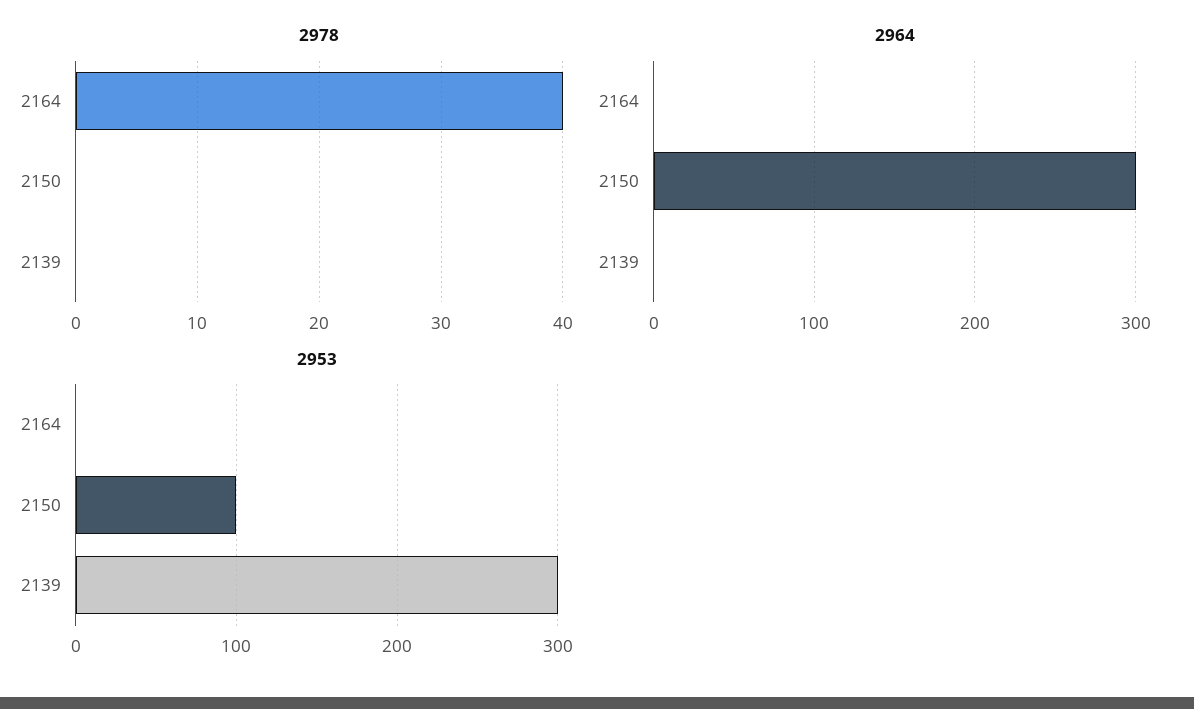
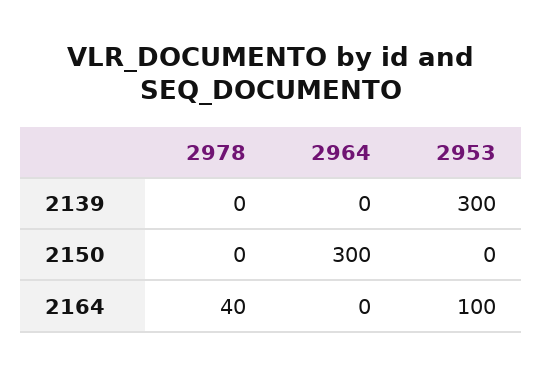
2953, 2164: 0 -> 100
2953, 2150: 100 -> 0

